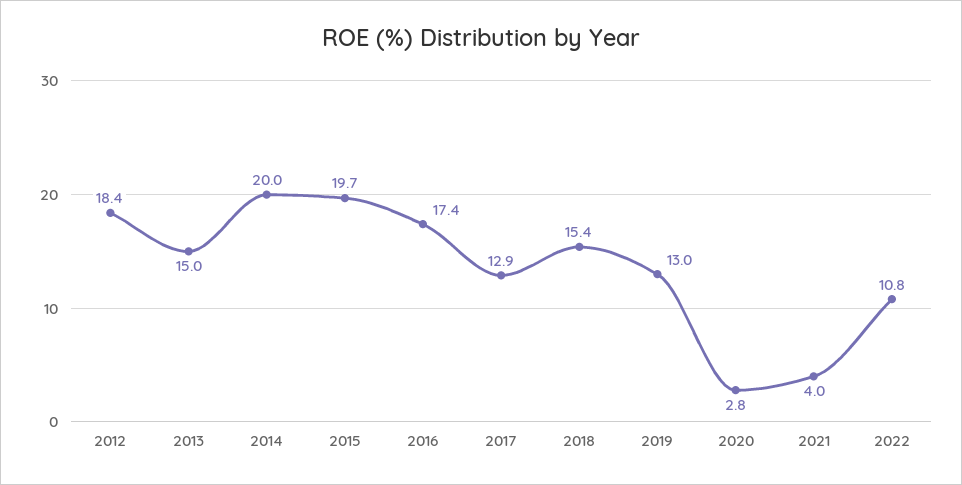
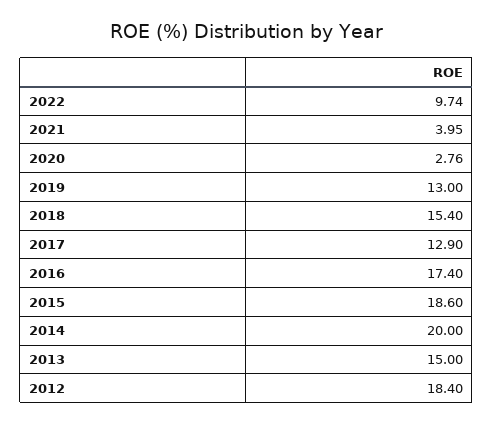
2015: 19.7 -> 18.6
2022: 10.8 -> 9.74

